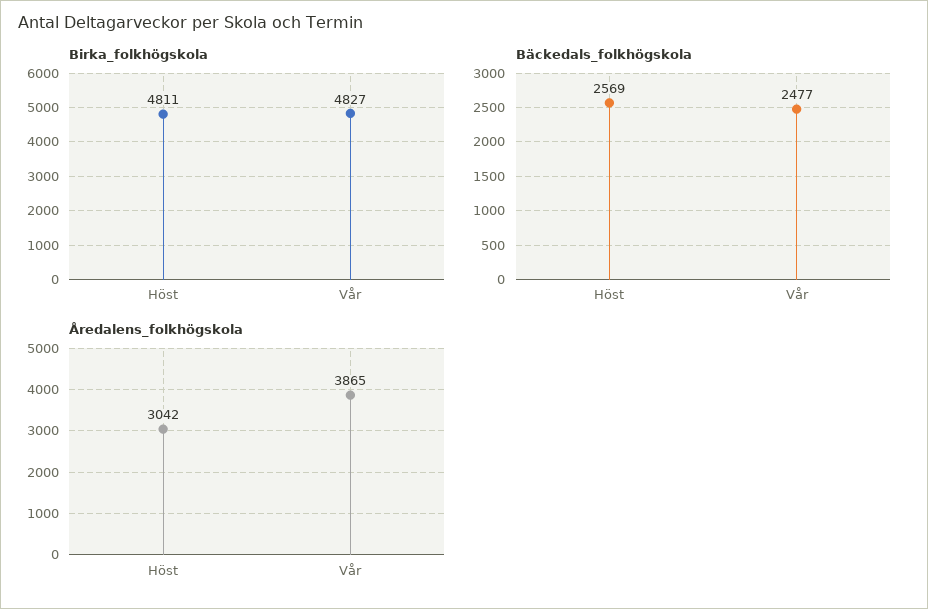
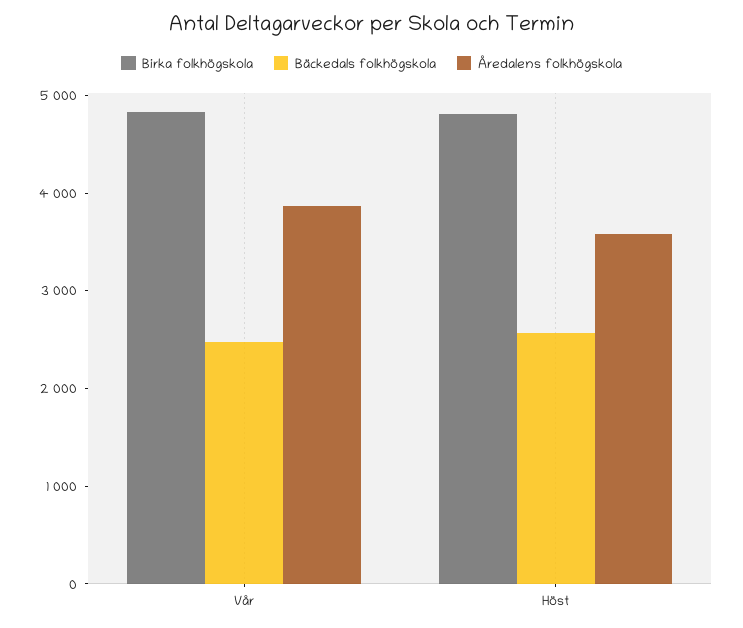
Åredalens_folkhögskola, Höst: 3042 -> 3600

